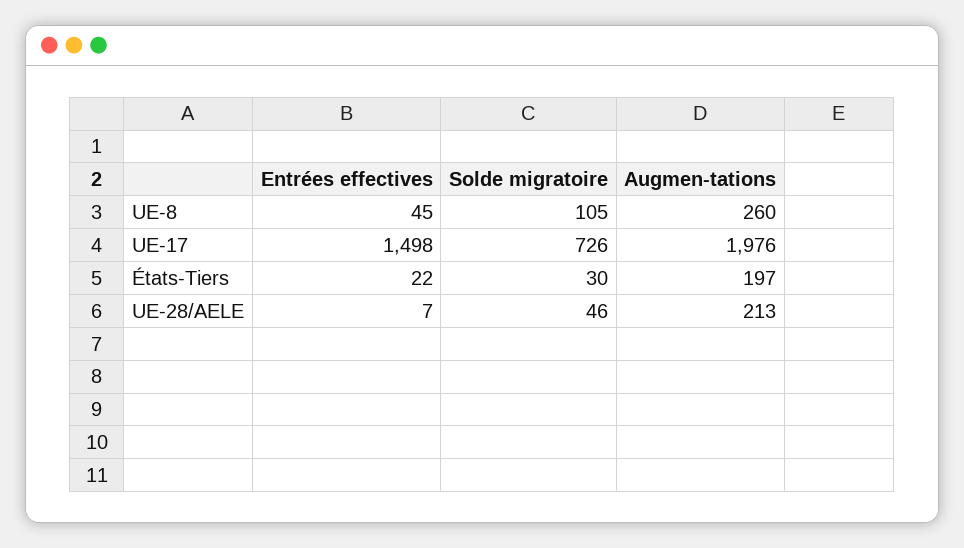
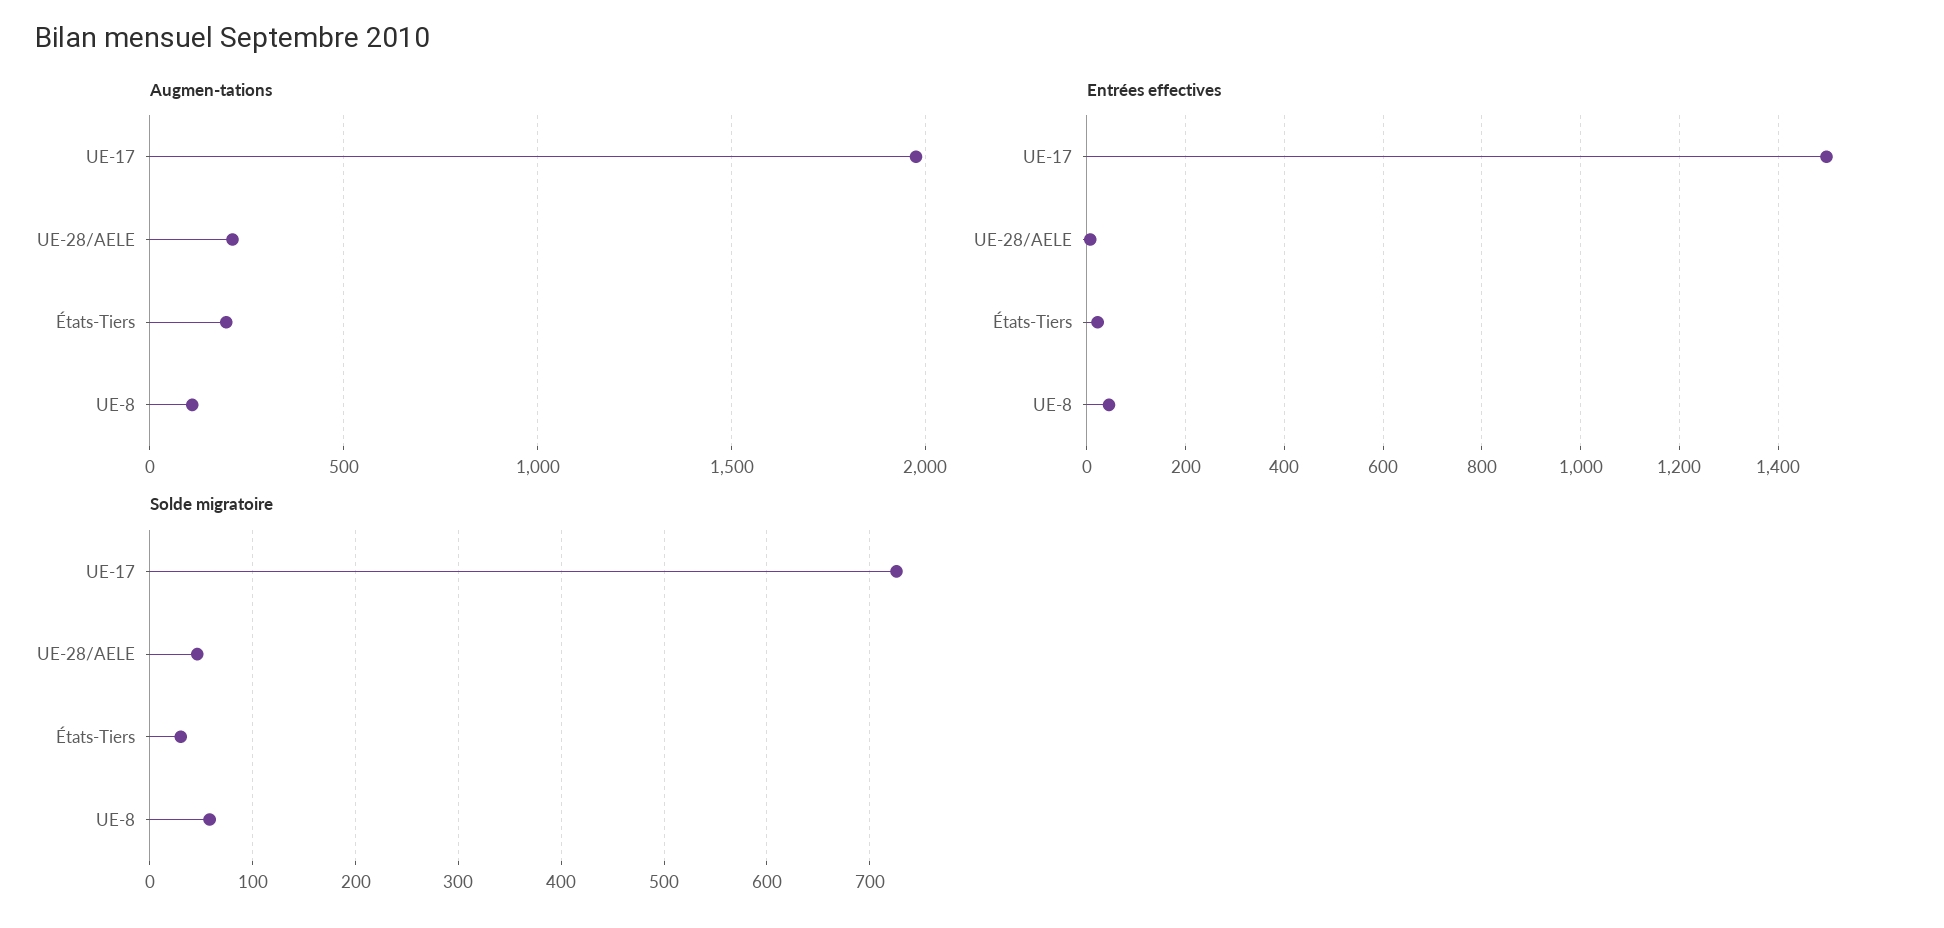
Solde migratoire, UE-8: 105 -> 60
Augmen-tations, UE-8: 260 -> 100

